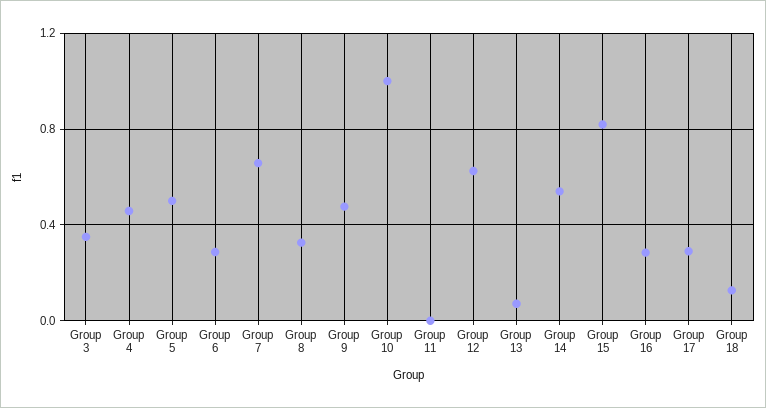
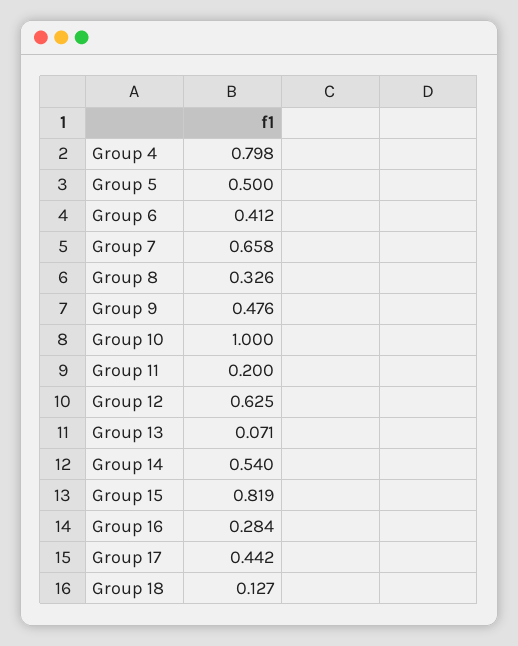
Group 3: 0.35 -> none
Group 4: 0.45 -> 0.798
Group 6: 0.3 -> 0.412
Group 11: 0 -> 0.2
Group 17: 0.3 -> 0.442

